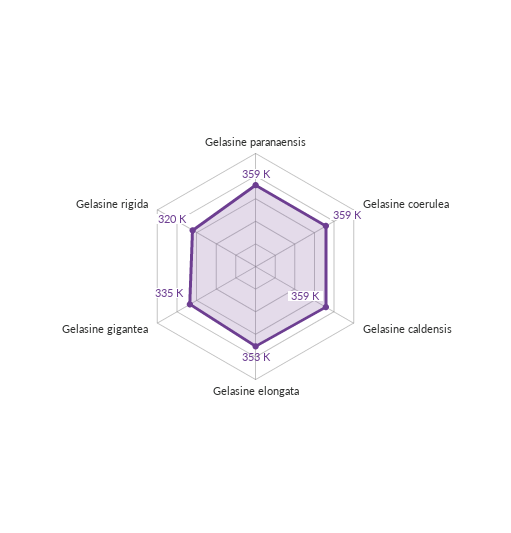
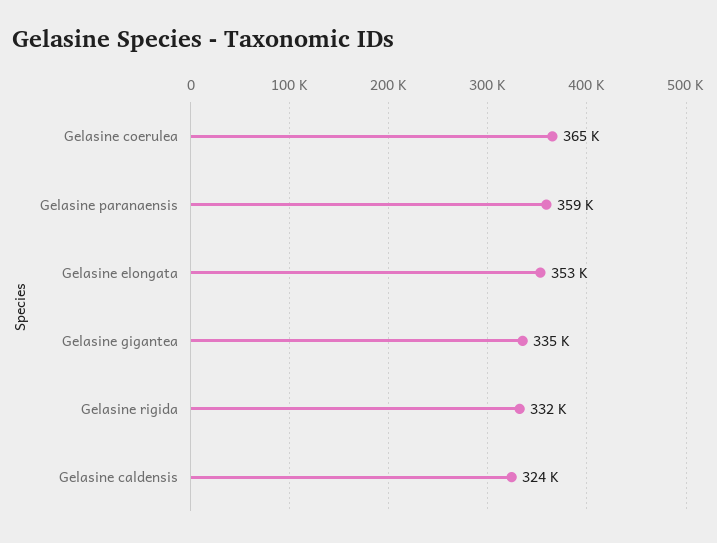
Gelasine coerulea: 359000 -> 365000
Gelasine caldensis: 359000 -> 324000
Gelasine rigida: 320000 -> 332000

